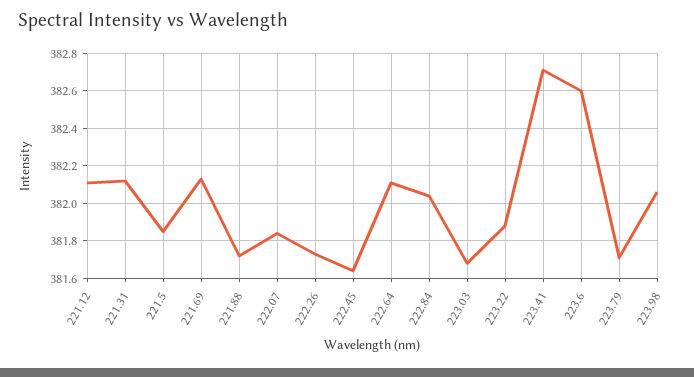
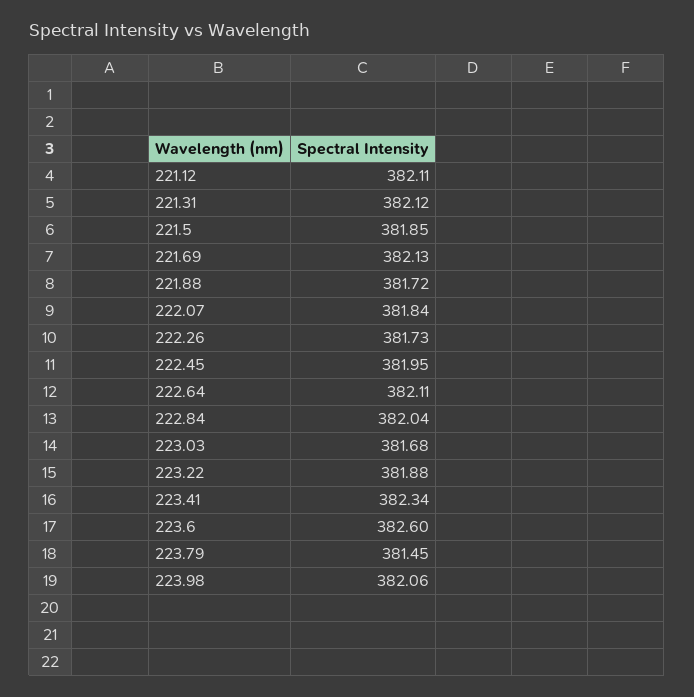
222.45: 381.65 -> 381.95
223.41: 382.7 -> 382.34
223.79: 381.7 -> 381.45

